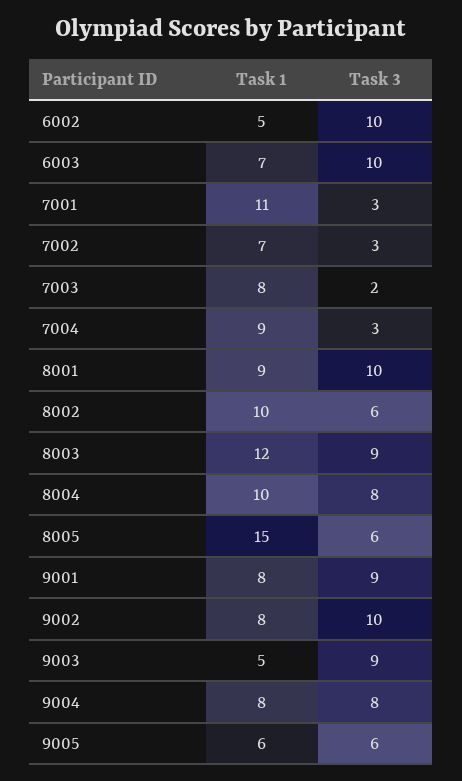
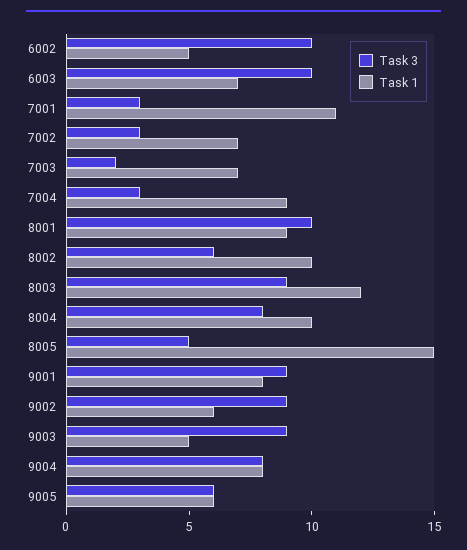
Task 1, 7003: 8 -> 7
Task 3, 8005: 6 -> 5
Task 1, 9002: 8 -> 6
Task 3, 9002: 10 -> 9

